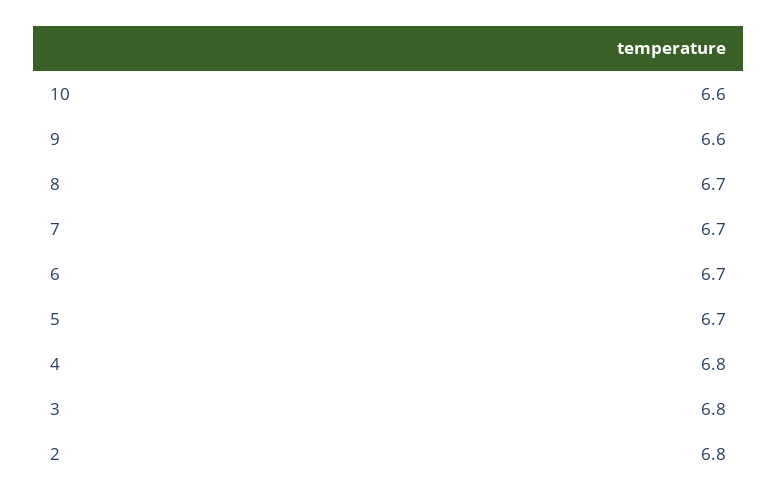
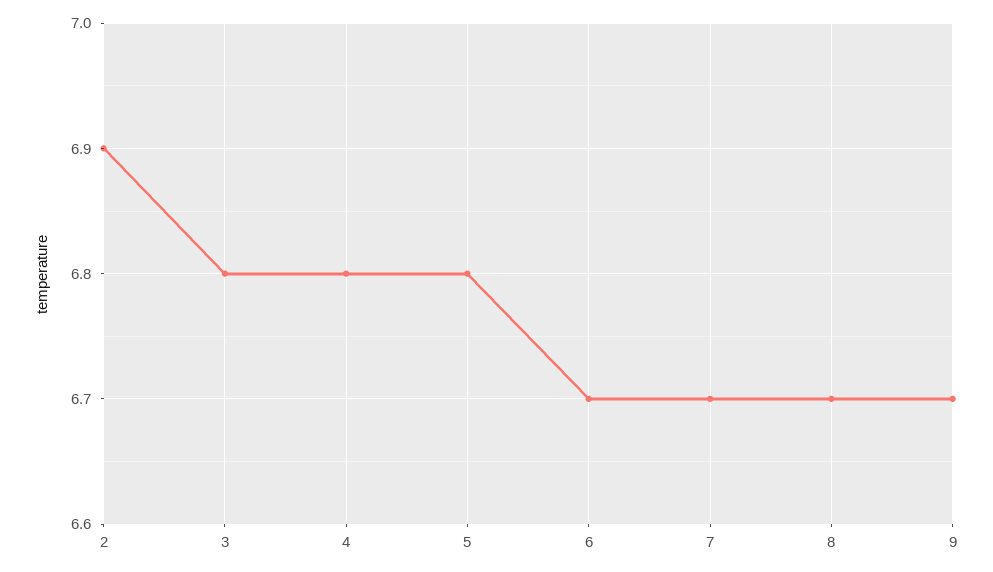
10: 6.6 -> none
9: 6.6 -> 6.7
5: 6.7 -> 6.8
2: 6.8 -> 6.9

